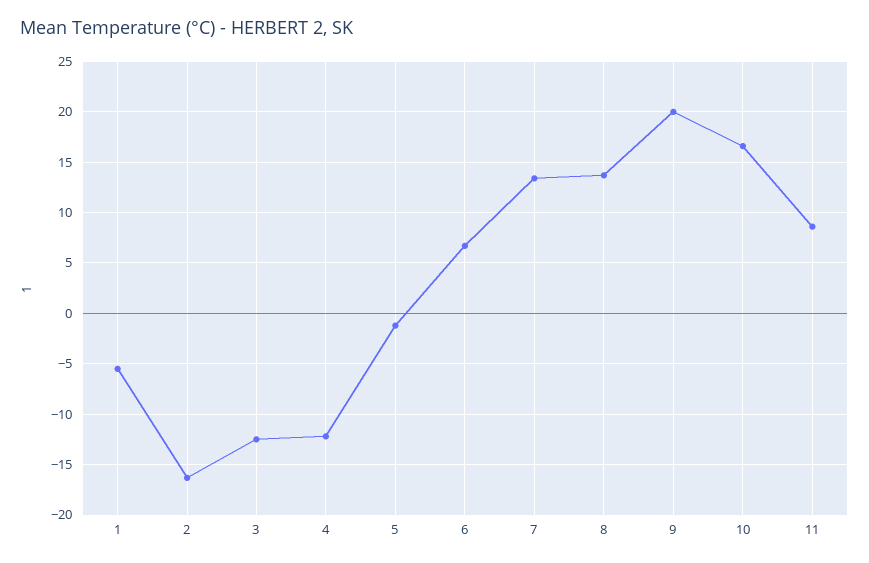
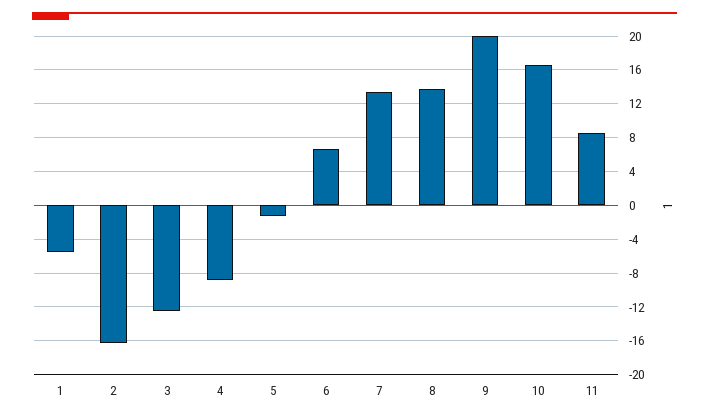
4: -12 -> -9

